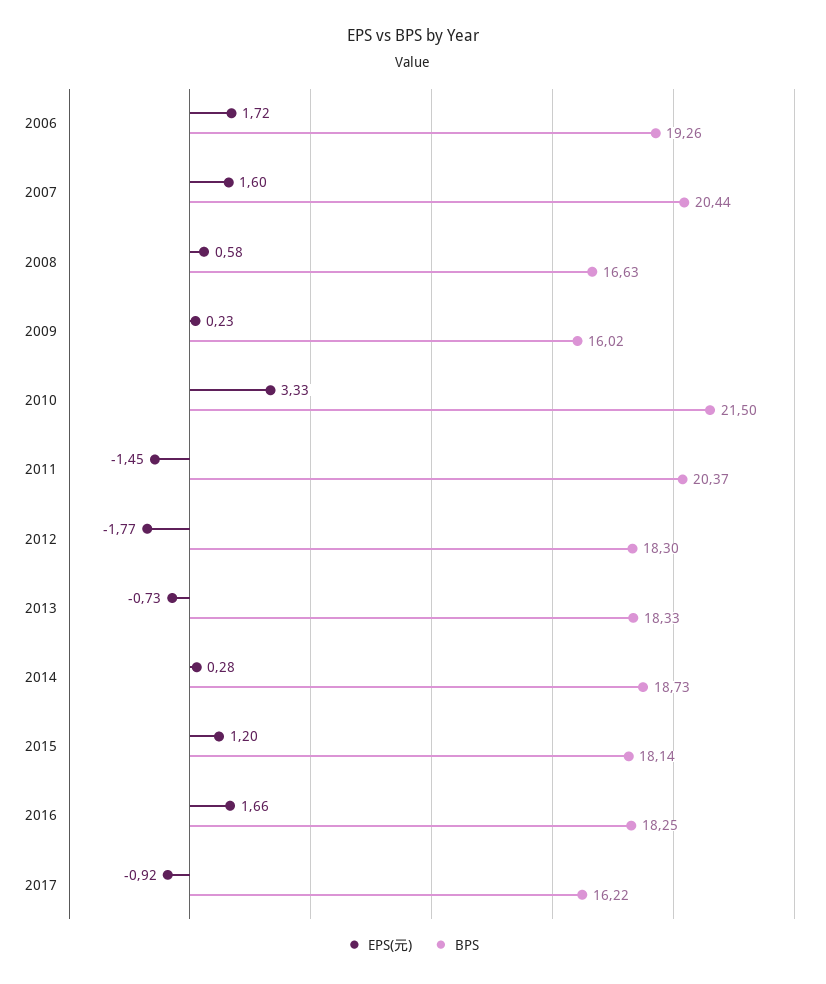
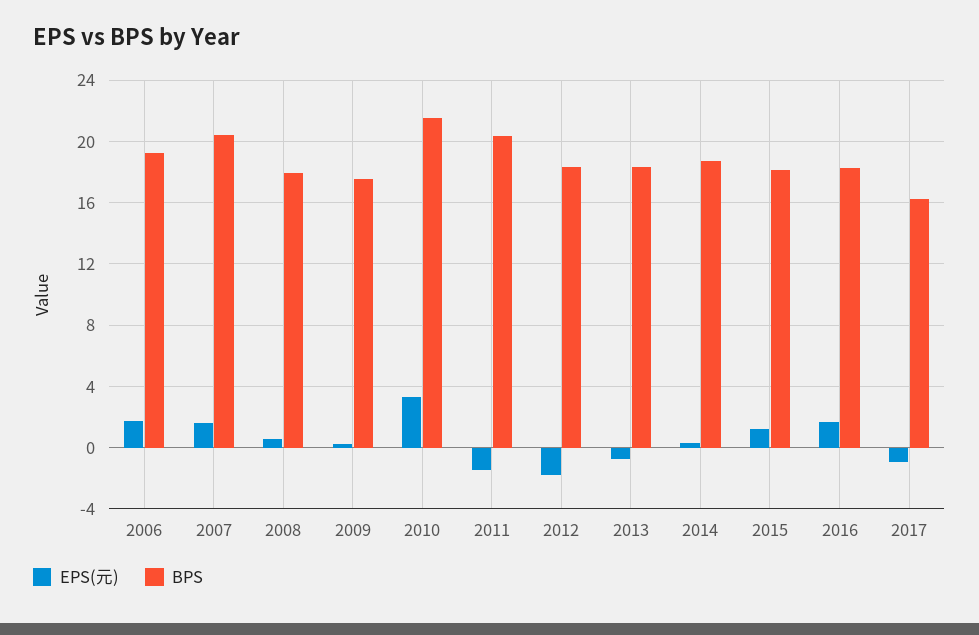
BPS, 2008: 16.63 -> 18
BPS, 2009: 16.02 -> 17.5

